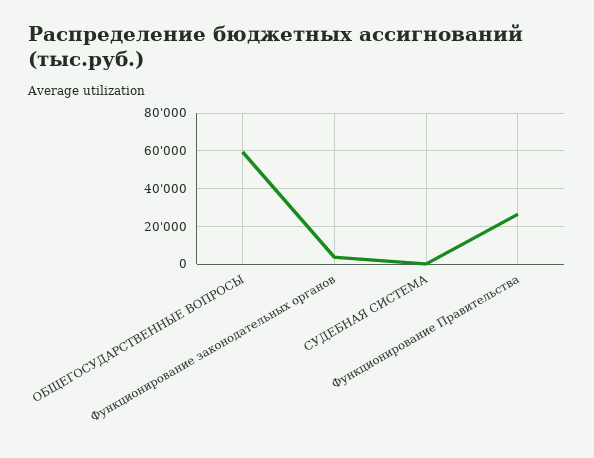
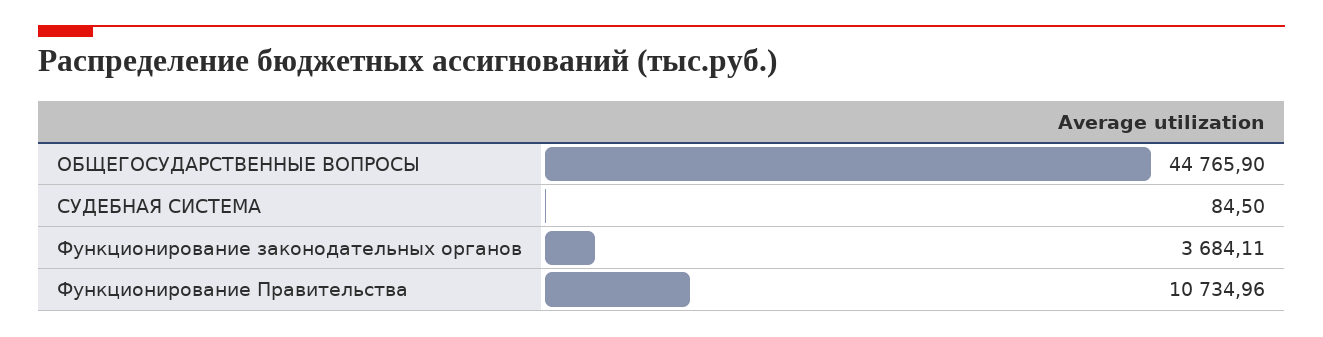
ОБЩЕГОСУДАРСТВЕННЫЕ ВОПРОСЫ: 60000 -> 44765.9
Функционирование Правительства: 25000 -> 10734.96

